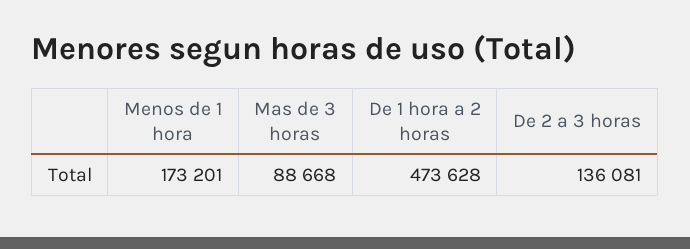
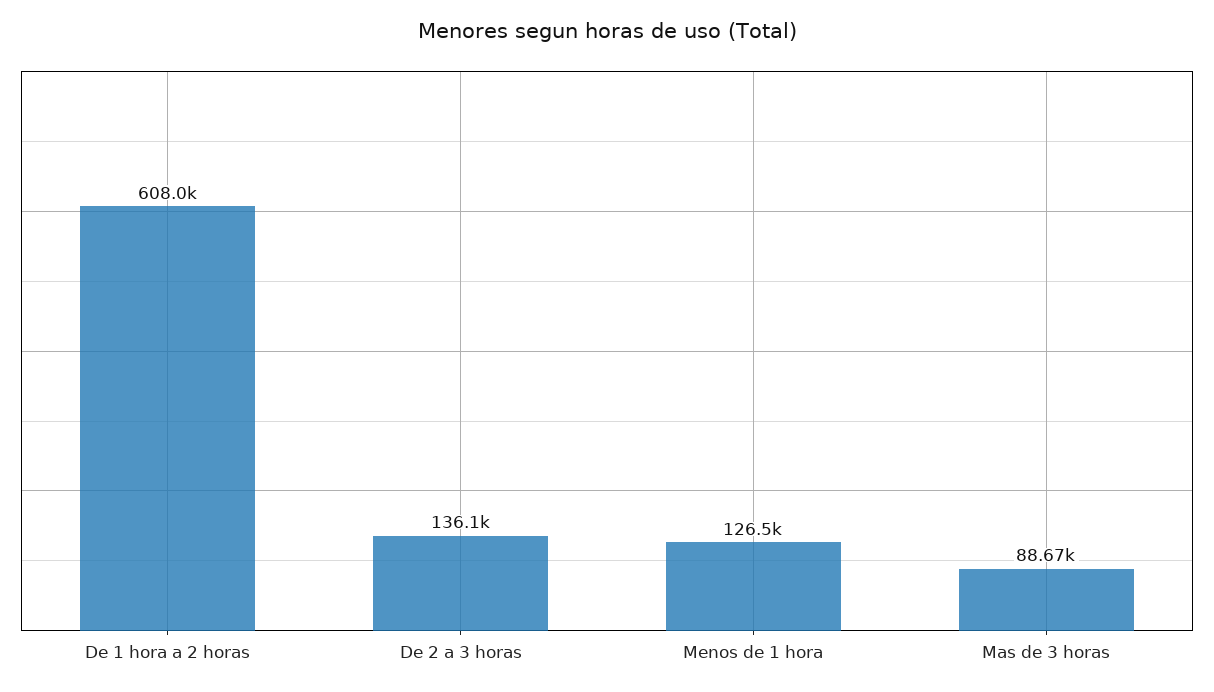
Menos de 1 hora: 173201 -> 126500
De 1 hora a 2 horas: 473628 -> 608000

